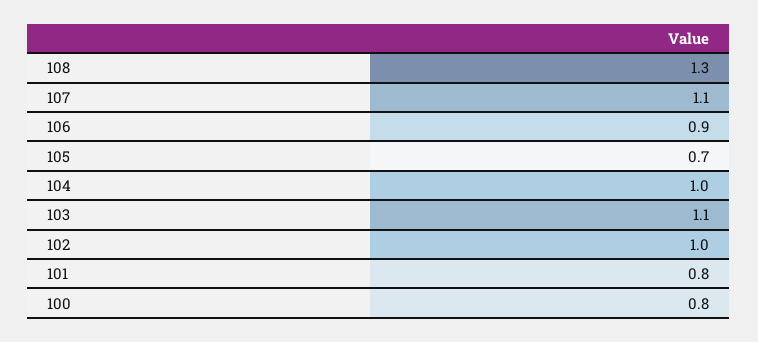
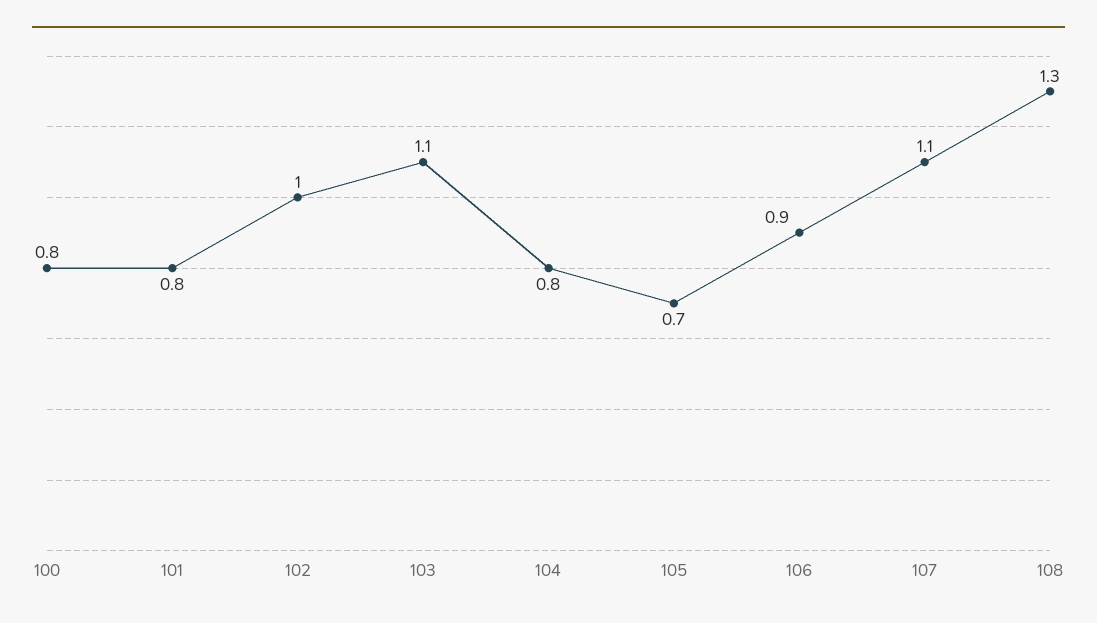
104: 1 -> 0.8

